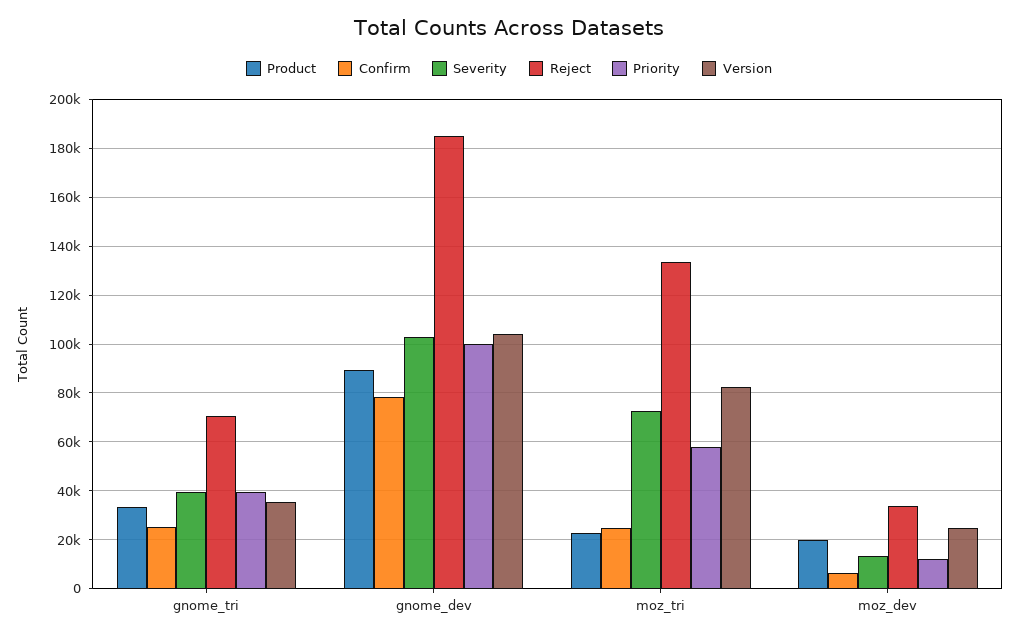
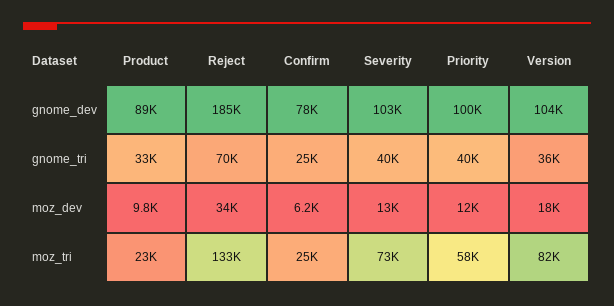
Product, moz_dev: 20000 -> 9800
Version, moz_dev: 25000 -> 18000

